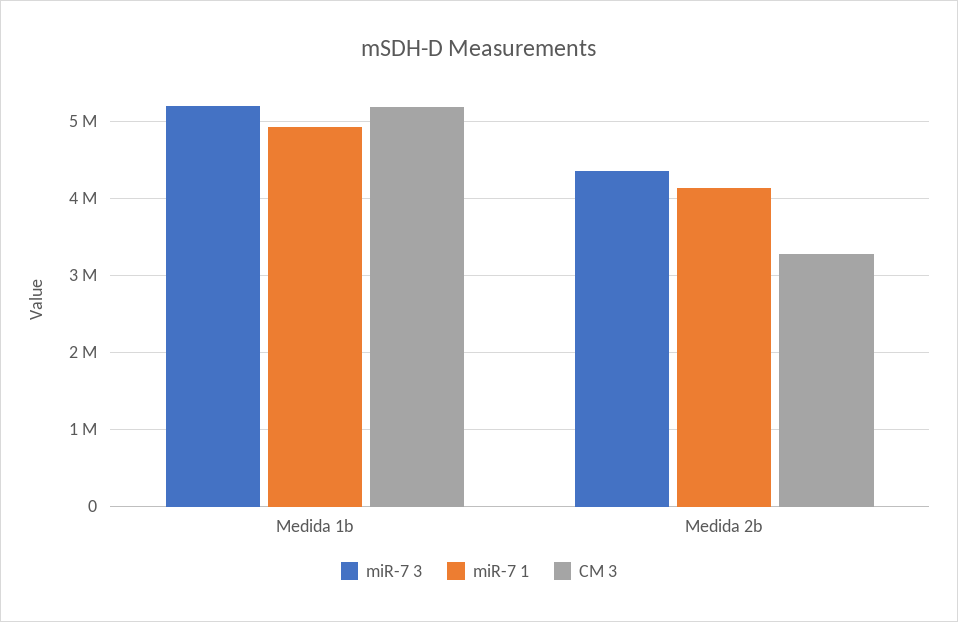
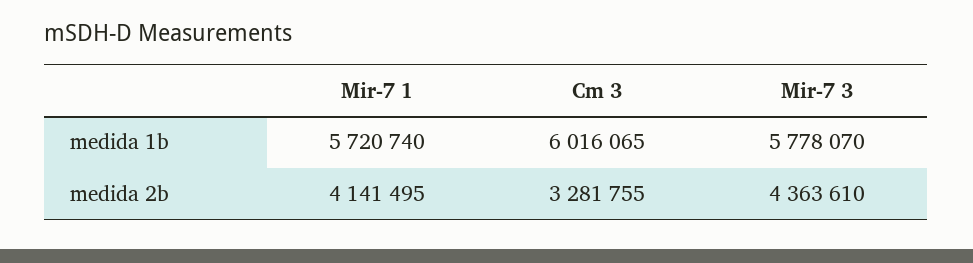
miR-7 3, Medida 1b: 5200000 -> 5778070
miR-7 1, Medida 1b: 4900000 -> 5720740
CM 3, Medida 1b: 5200000 -> 6016065

